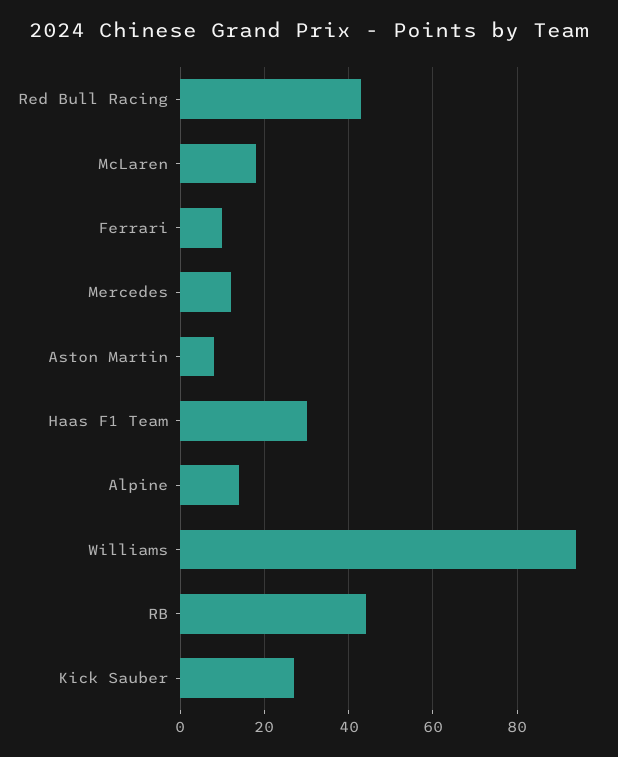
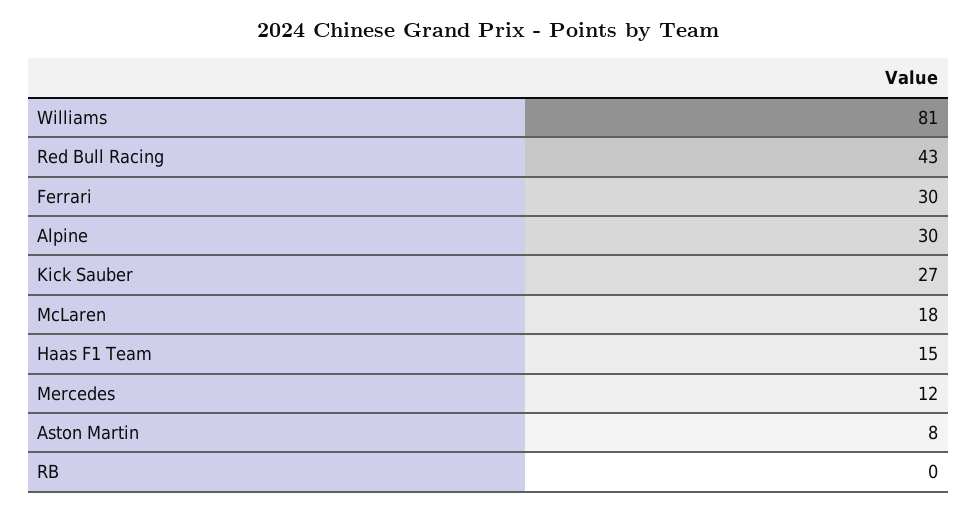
Ferrari: 10 -> 30
Haas F1 Team: 30 -> 15
Alpine: 15 -> 30
Williams: 95 -> 81
RB: 45 -> 0

